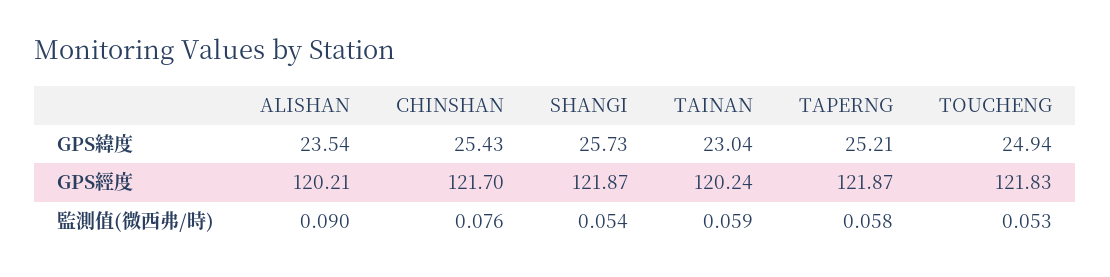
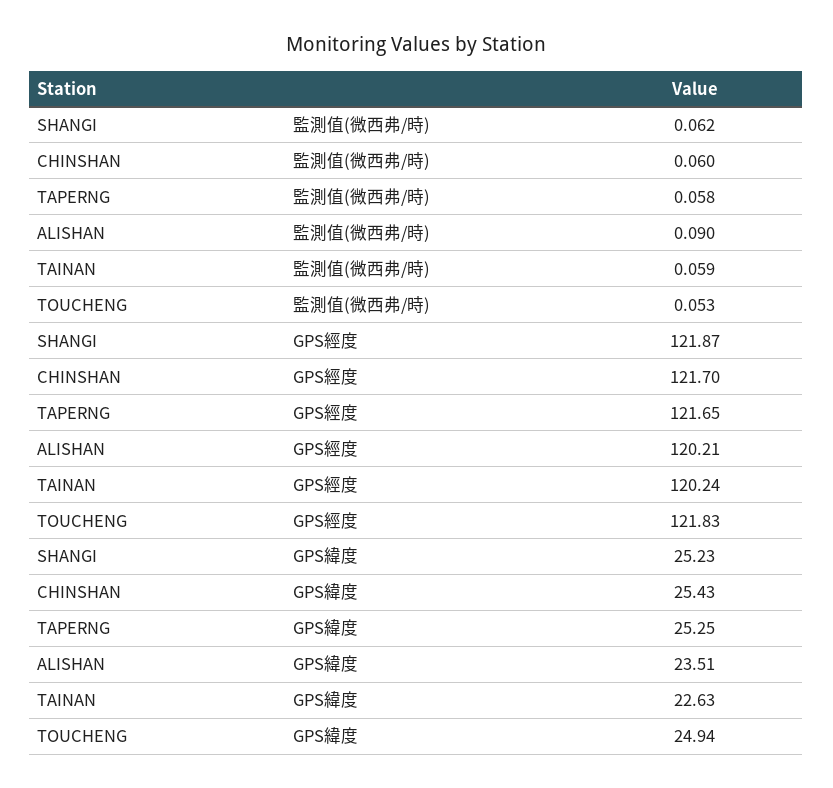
ALISHAN, GPS緯度: 23.54 -> 23.51
SHANGI, GPS緯度: 25.73 -> 25.23
TAINAN, GPS緯度: 23.04 -> 22.63
TAPERNG, GPS緯度: 25.21 -> 25.25
TAPERNG, GPS經度: 121.87 -> 121.65
CHINSHAN, 監測值(微西弗/時): 0.076 -> 0.06
SHANGI, 監測值(微西弗/時): 0.054 -> 0.062

